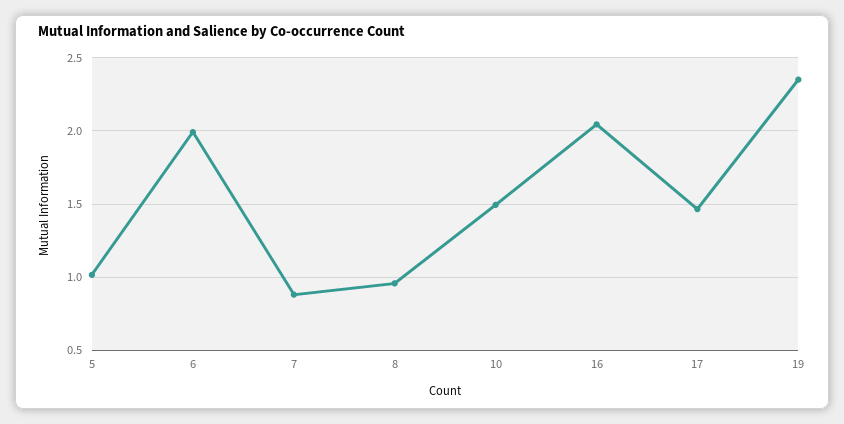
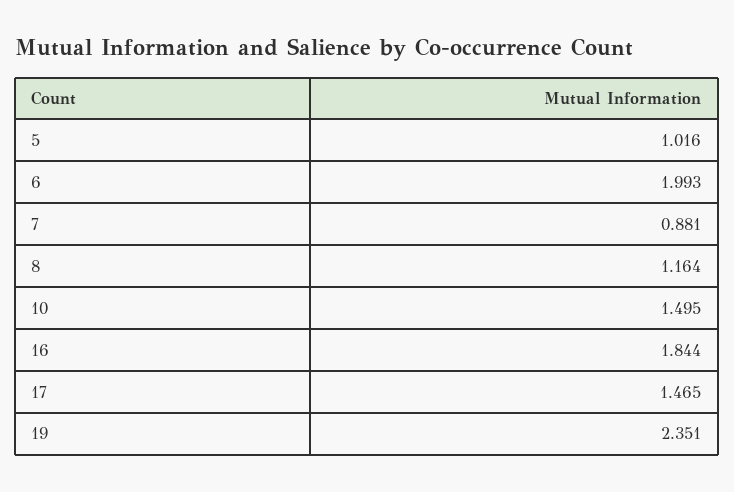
8: 0.95 -> 1.164
16: 2.05 -> 1.844

